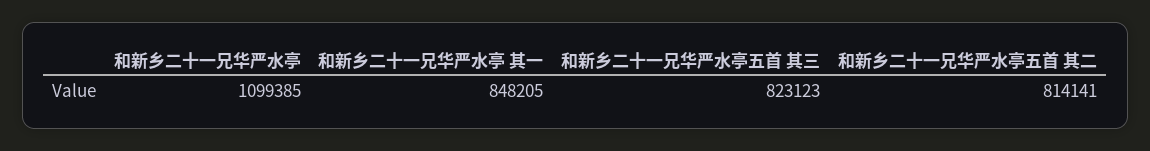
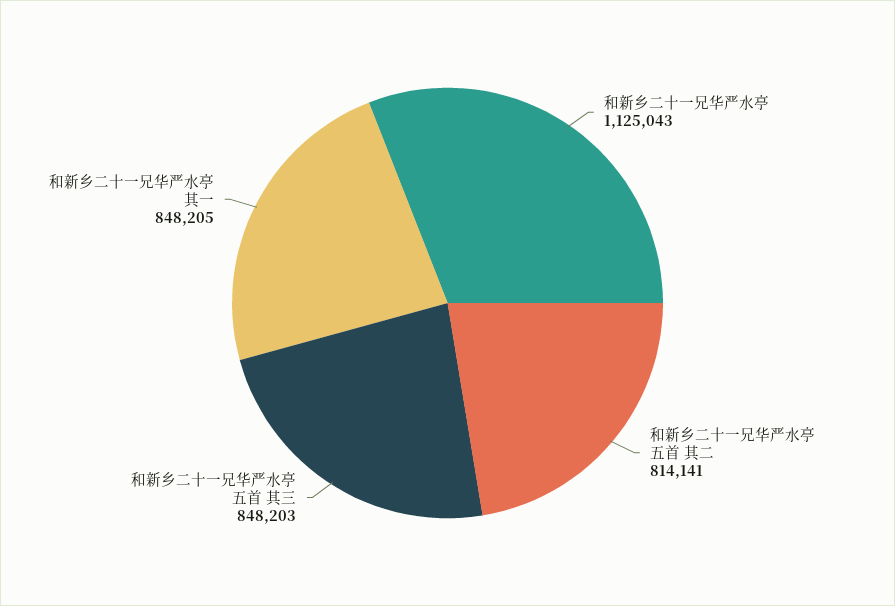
和新乡二十一兄华严水亭: 1099385 -> 1125043
和新乡二十一兄华严水亭五首 其三: 823123 -> 848203

